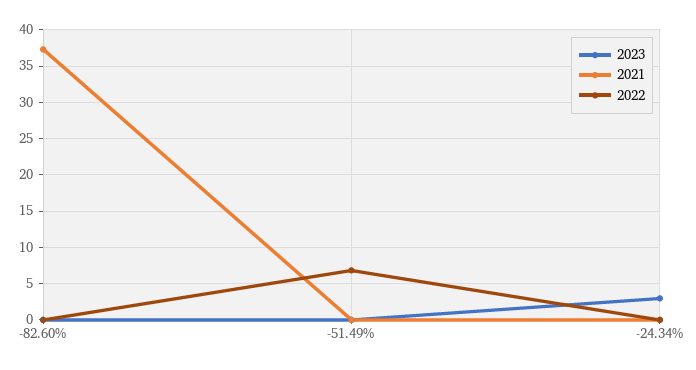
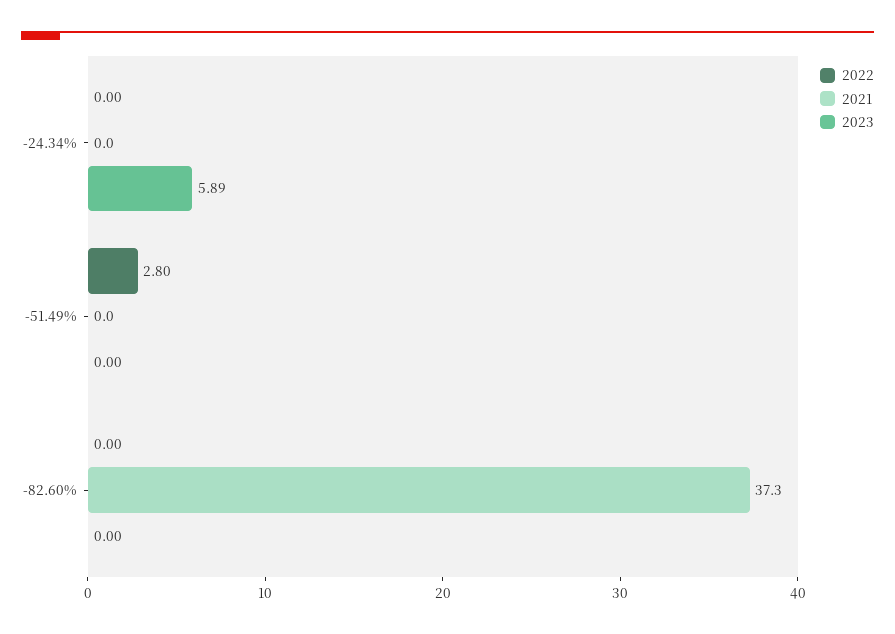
2022, -51.49%: 7 -> 2.8
2023, -24.34%: 3 -> 5.89

